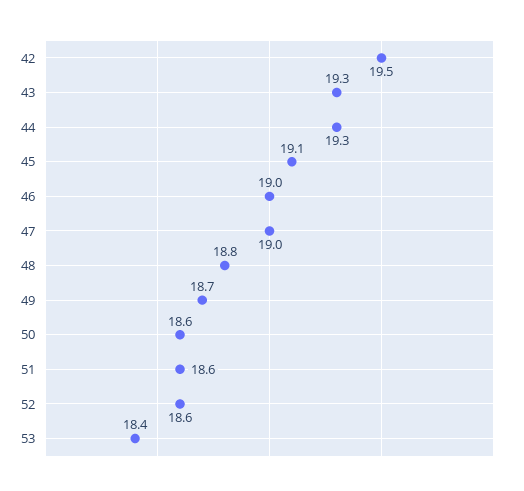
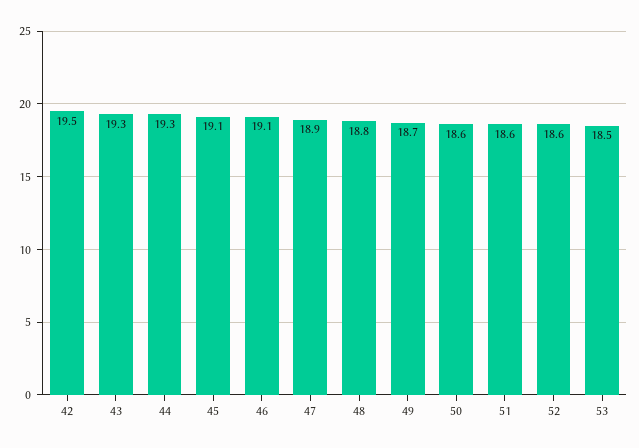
46: 19 -> 19.1
47: 19 -> 18.9
53: 18.4 -> 18.5

